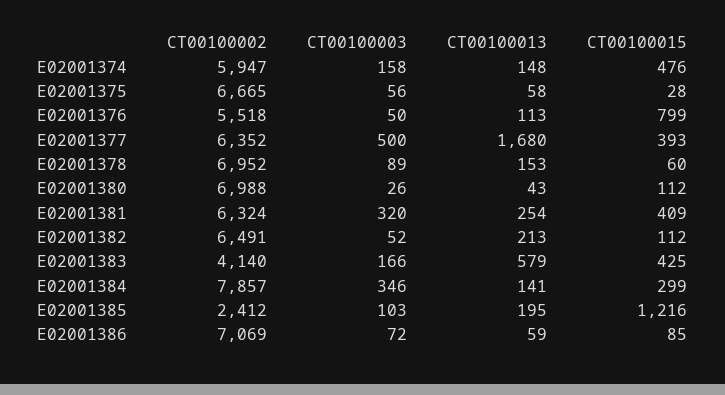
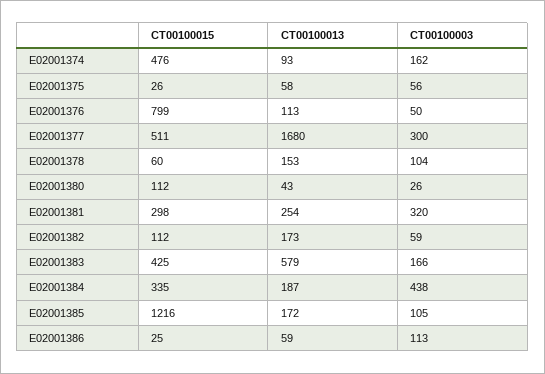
CT00100002, E02001374: 5947 -> none
CT00100003, E02001374: 158 -> 162
CT00100013, E02001374: 148 -> 93
CT00100002, E02001375: 6665 -> none
CT00100015, E02001375: 28 -> 26
CT00100002, E02001376: 5518 -> none
CT00100002, E02001377: 6352 -> none
CT00100003, E02001377: 500 -> 300
CT00100015, E02001377: 393 -> 511
CT00100002, E02001378: 6952 -> none
CT00100003, E02001378: 89 -> 104
CT00100002, E02001380: 6988 -> none
CT00100002, E02001381: 6324 -> none
CT00100015, E02001381: 409 -> 298
CT00100002, E02001382: 6491 -> none
CT00100003, E02001382: 52 -> 59
CT00100013, E02001382: 213 -> 173
CT00100002, E02001383: 4140 -> none
CT00100002, E02001384: 7857 -> none
CT00100003, E02001384: 346 -> 438
CT00100013, E02001384: 141 -> 187
CT00100015, E02001384: 299 -> 335
CT00100002, E02001385: 2412 -> none
CT00100003, E02001385: 103 -> 105
CT00100013, E02001385: 195 -> 172
CT00100002, E02001386: 7069 -> none
CT00100003, E02001386: 72 -> 113
CT00100015, E02001386: 85 -> 25

